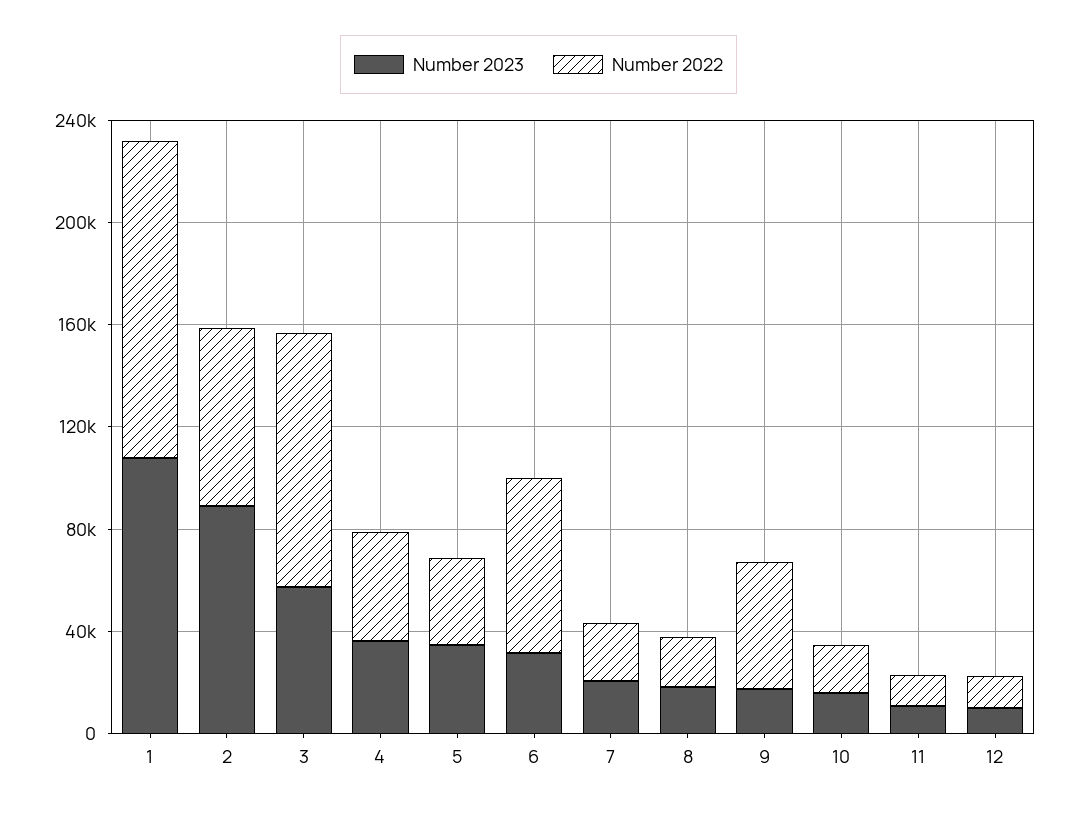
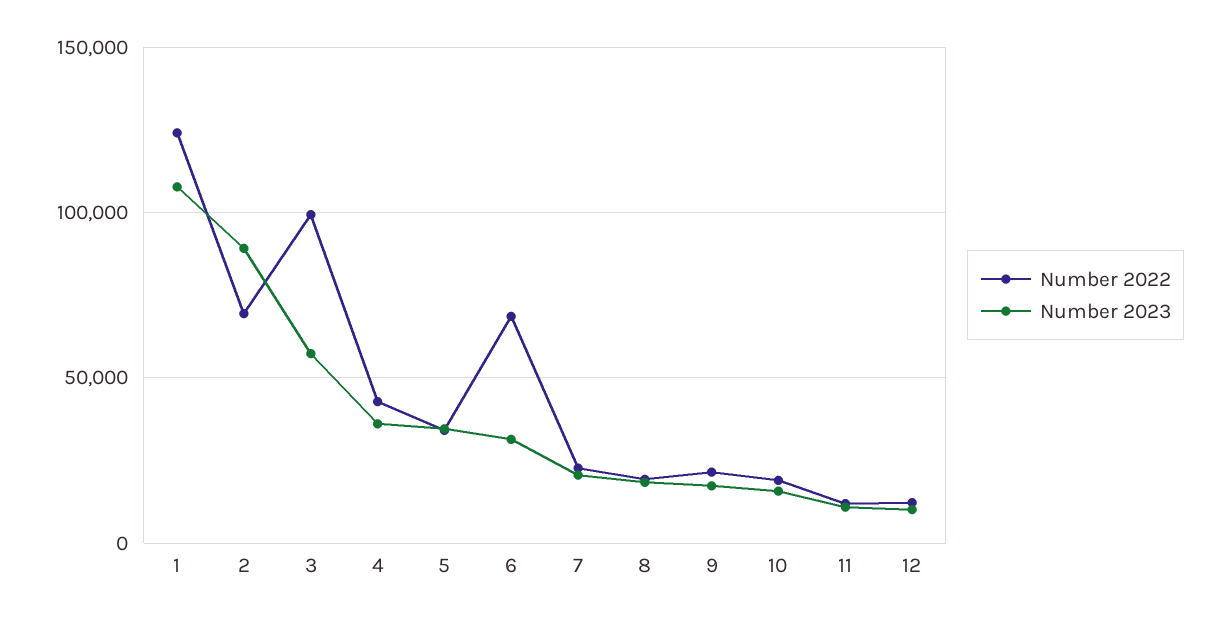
Number 2022, 9: 50000 -> 20000

